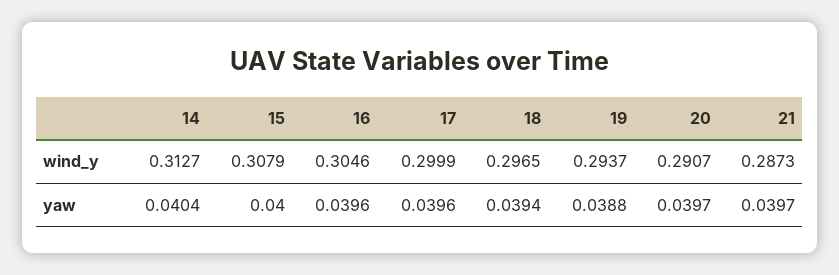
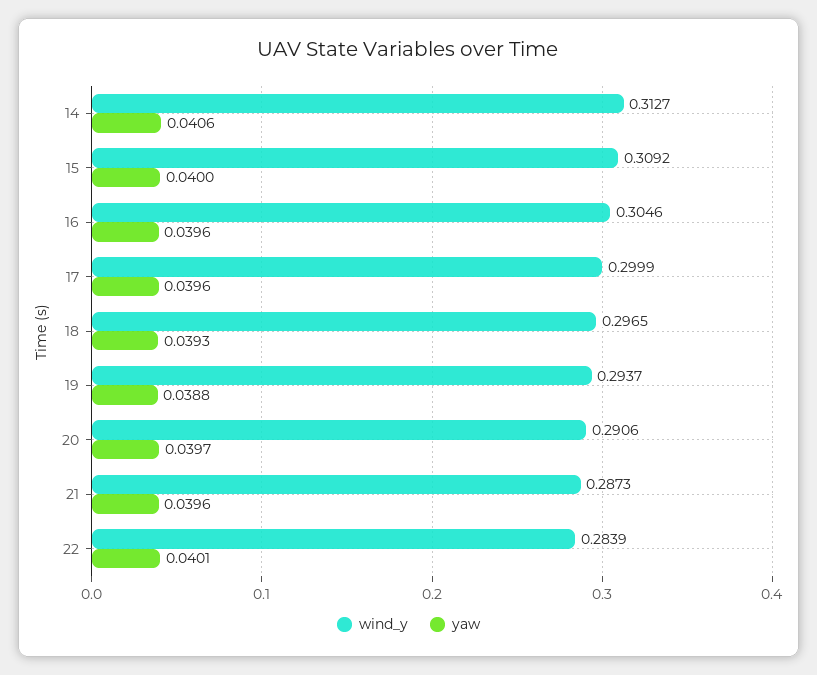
wind_y, 15: 0.3079 -> 0.3092
wind_y, 20: 0.2907 -> 0.2906
yaw, 14: 0.0404 -> 0.0406
yaw, 18: 0.0394 -> 0.0393
yaw, 21: 0.0397 -> 0.0396
wind_y, 22: none -> 0.2839
yaw, 22: none -> 0.0401

